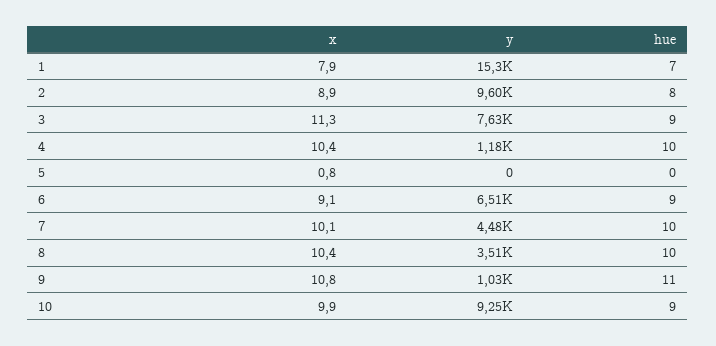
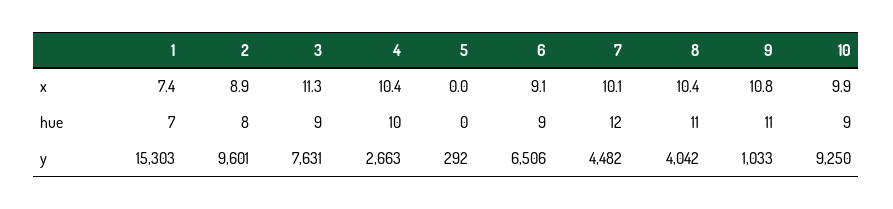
x, 1: 7.9 -> 7.4
y, 4: 1180 -> 2663
x, 5: 0.8 -> 0
y, 5: 0 -> 292
hue, 7: 10 -> 12
y, 8: 3510 -> 4042
hue, 8: 10 -> 11

